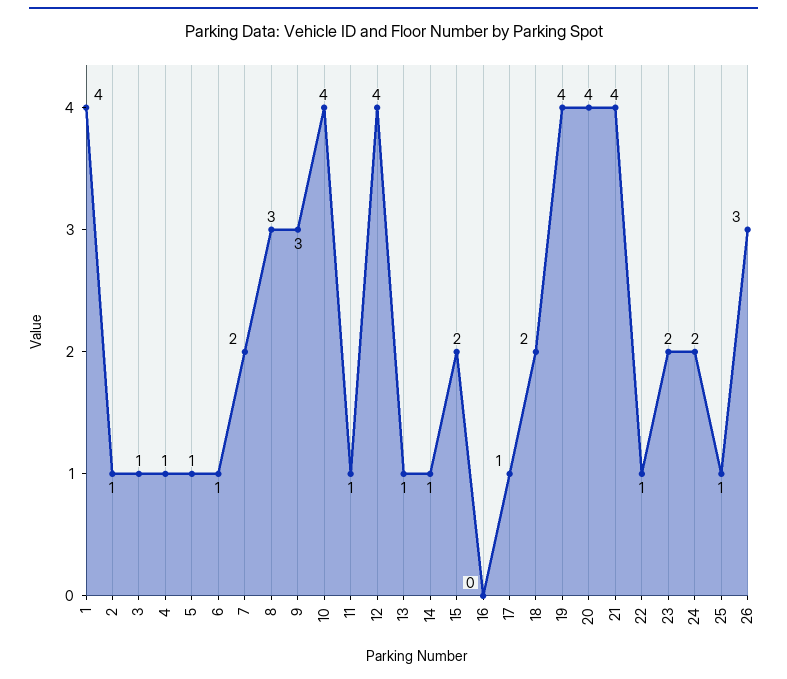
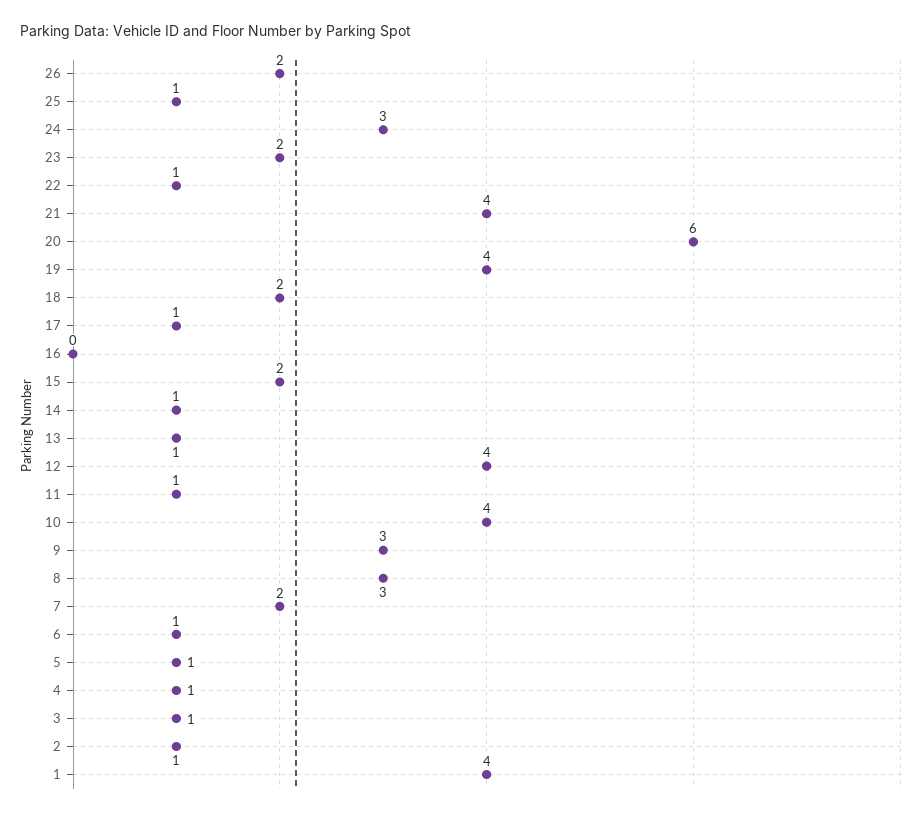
20: 4 -> 6
24: 2 -> 3
26: 3 -> 2

